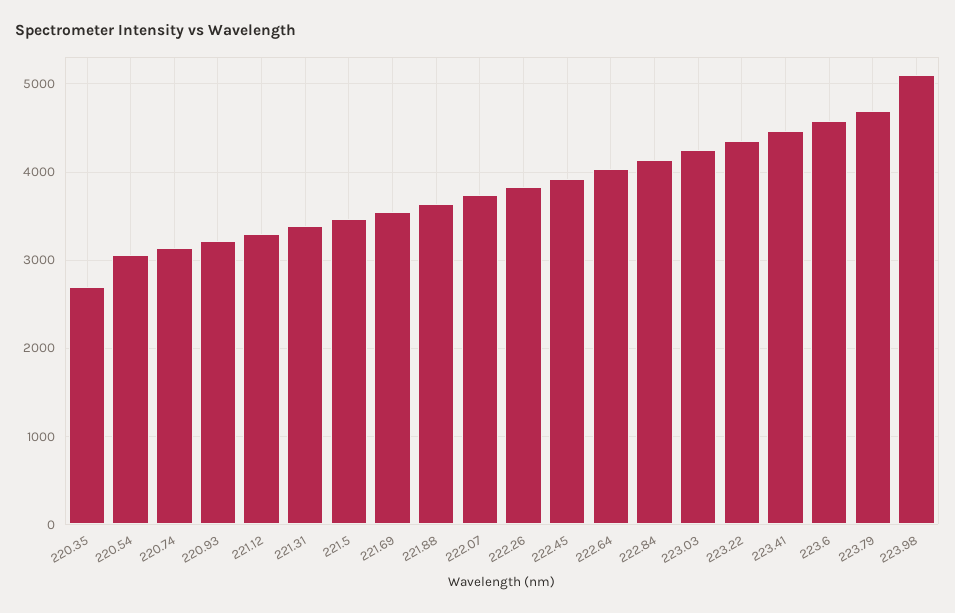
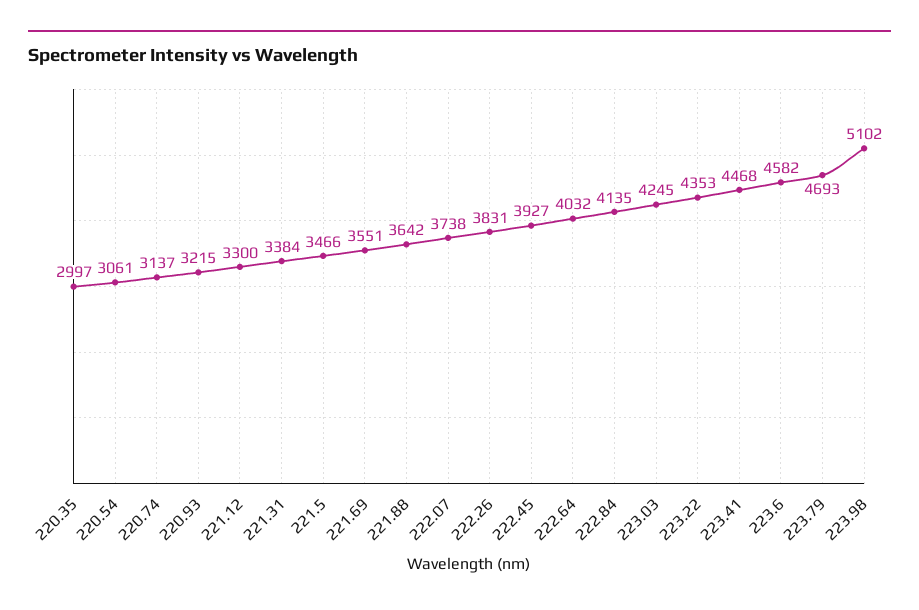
220.35: 2700 -> 2997

